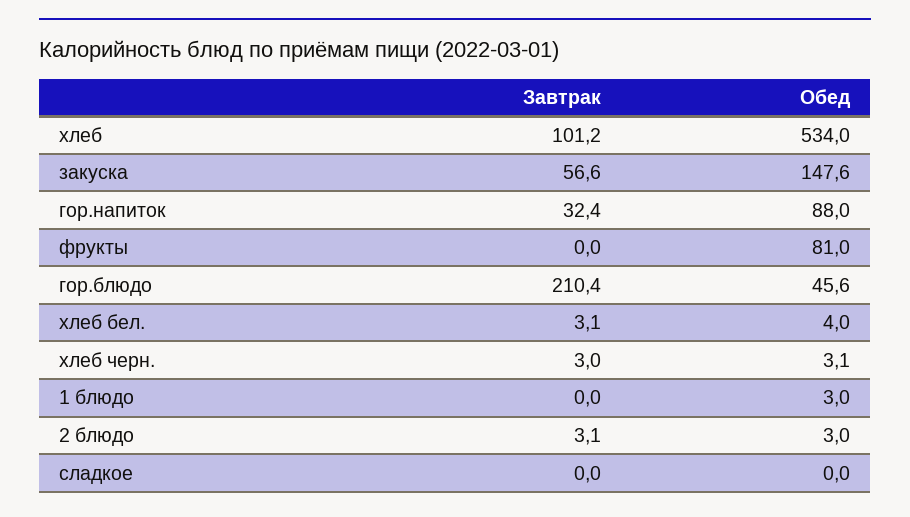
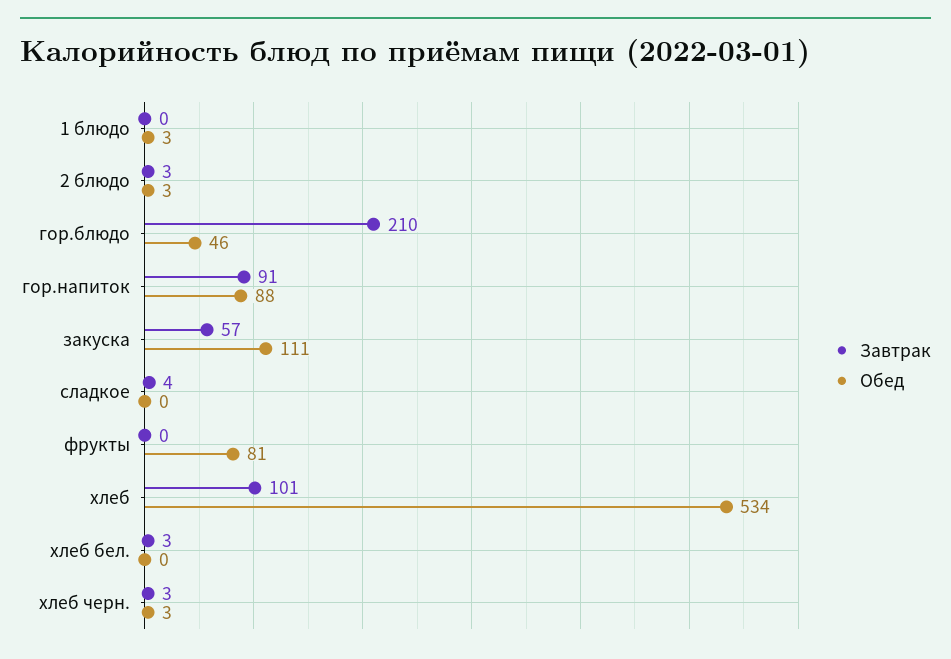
Обед, закуска: 147.6 -> 111
Завтрак, гор.напиток: 32.4 -> 91
Обед, хлеб бел.: 4 -> 0
Завтрак, сладкое: 0 -> 4

